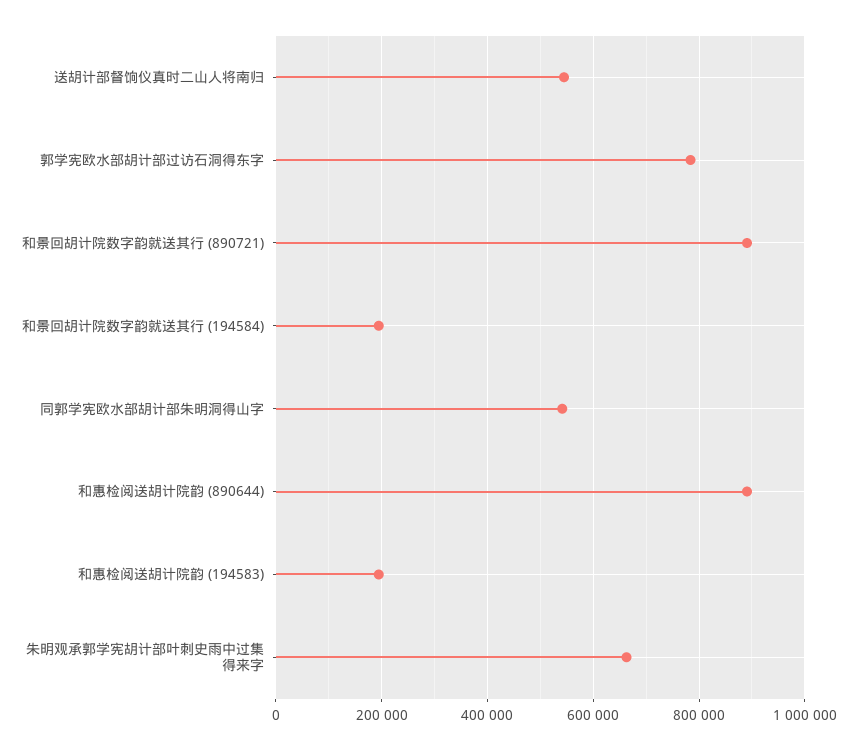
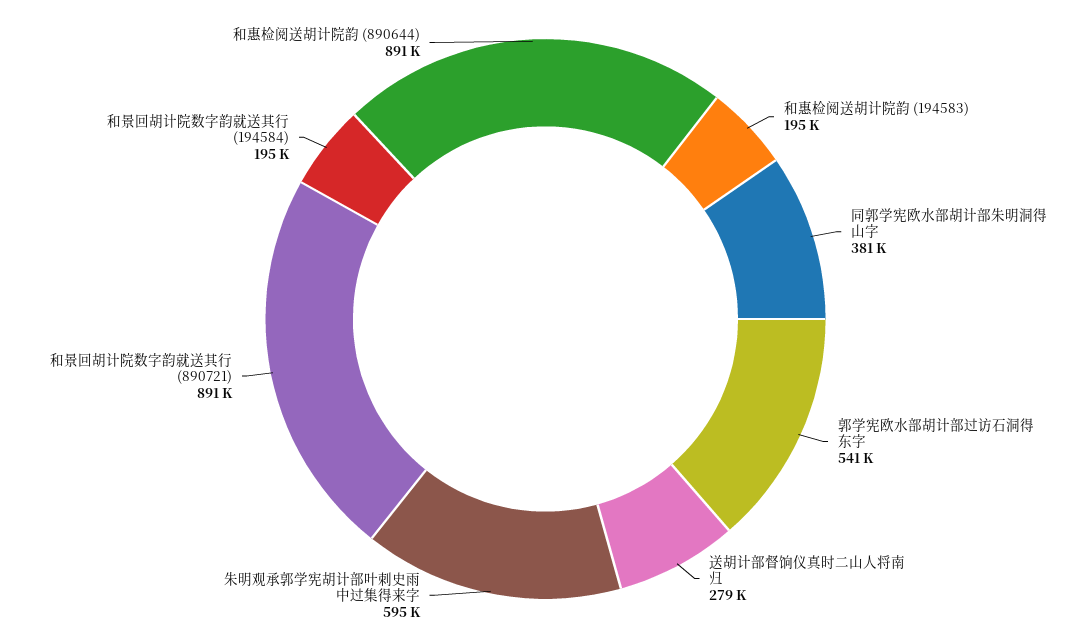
送胡计部督饷仪真时二山人将南归: 540000 -> 279000
郭学宪欧水部胡计部过访石洞得东字: 780000 -> 541000
同郭学宪欧水部胡计部朱明洞得山字: 540000 -> 381000
朱明观承郭学宪胡计部叶刺史雨中过集得来字: 660000 -> 595000

